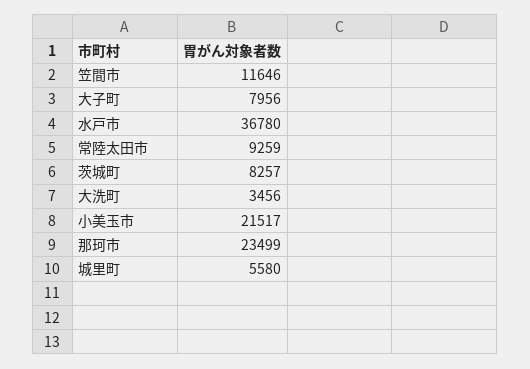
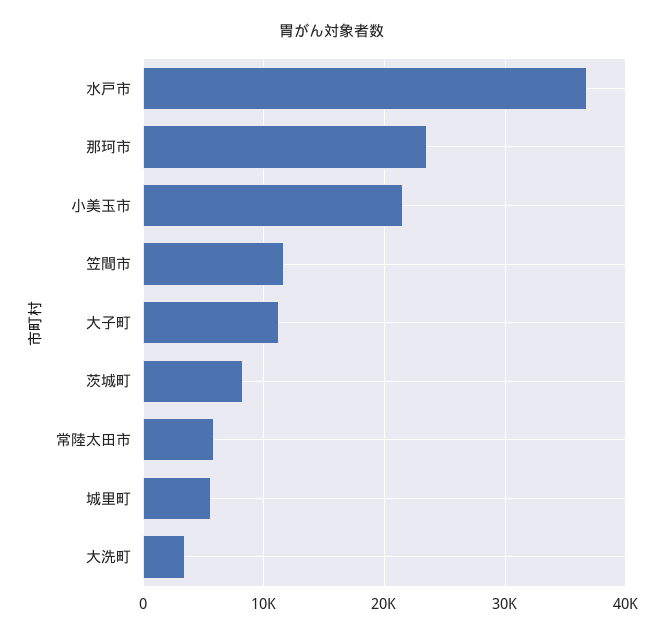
大子町: 7956 -> 11000
常陸太田市: 9259 -> 6000

